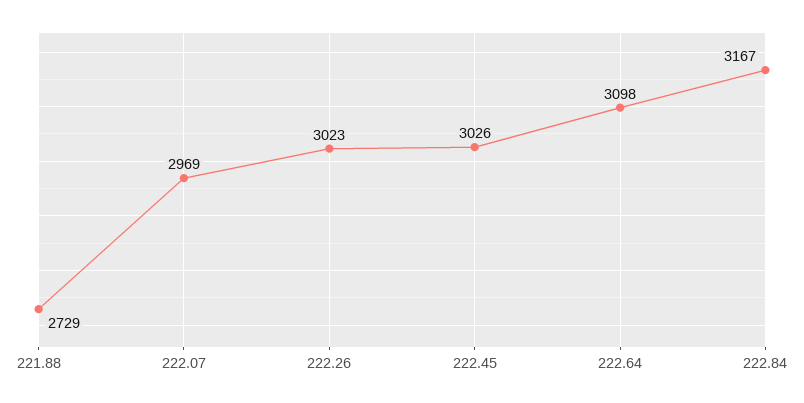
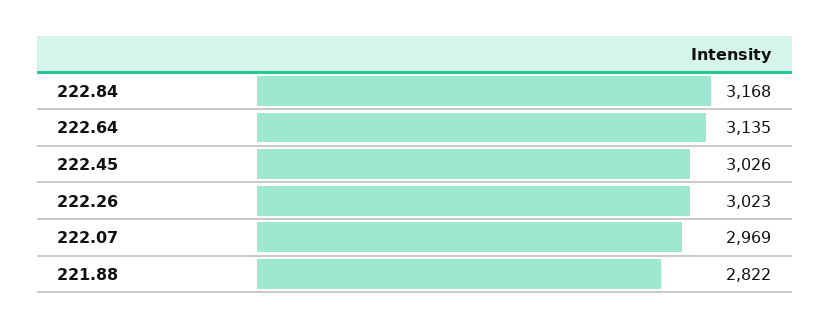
221.88: 2729 -> 2822
222.64: 3098 -> 3135
222.84: 3167 -> 3168

